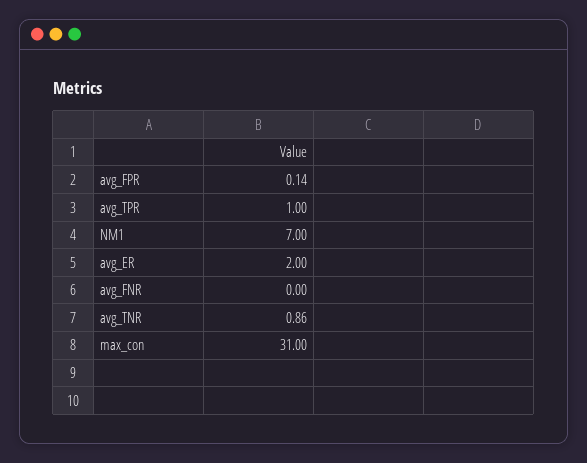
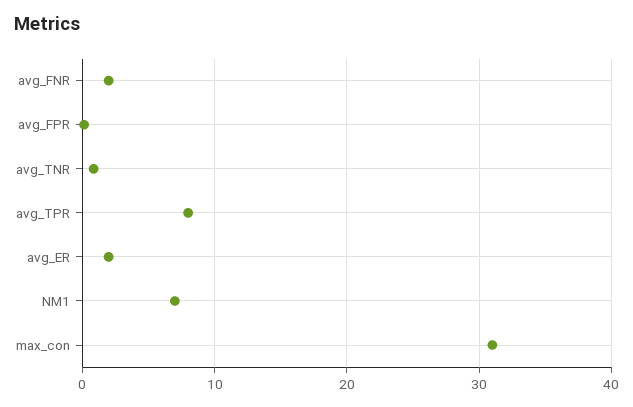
avg_TPR: 1 -> 8
avg_FNR: 0 -> 2

